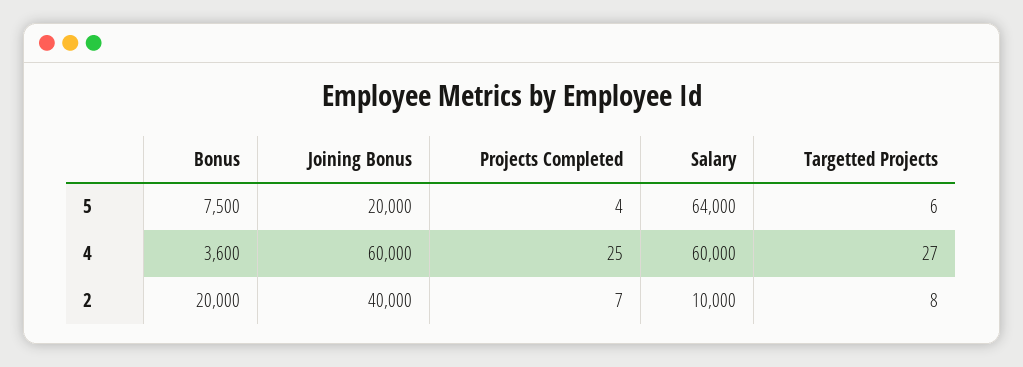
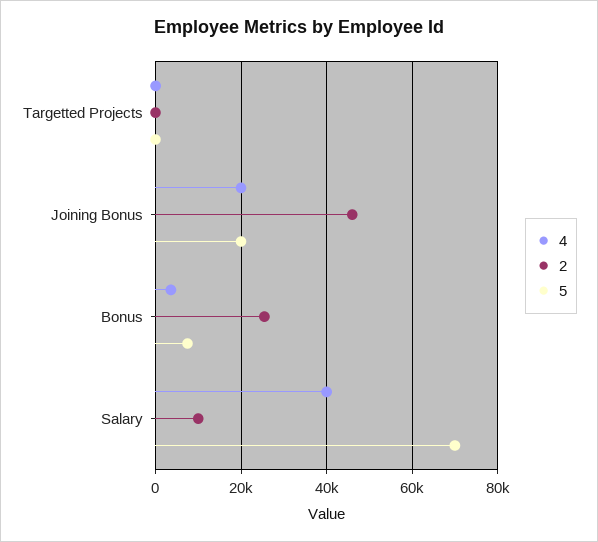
5, Projects Completed: 4 -> none
5, Salary: 64000 -> 70000
4, Joining Bonus: 60000 -> 20000
4, Projects Completed: 25 -> none
4, Salary: 60000 -> 40000
2, Bonus: 20000 -> 26000
2, Joining Bonus: 40000 -> 46000
2, Projects Completed: 7 -> none

